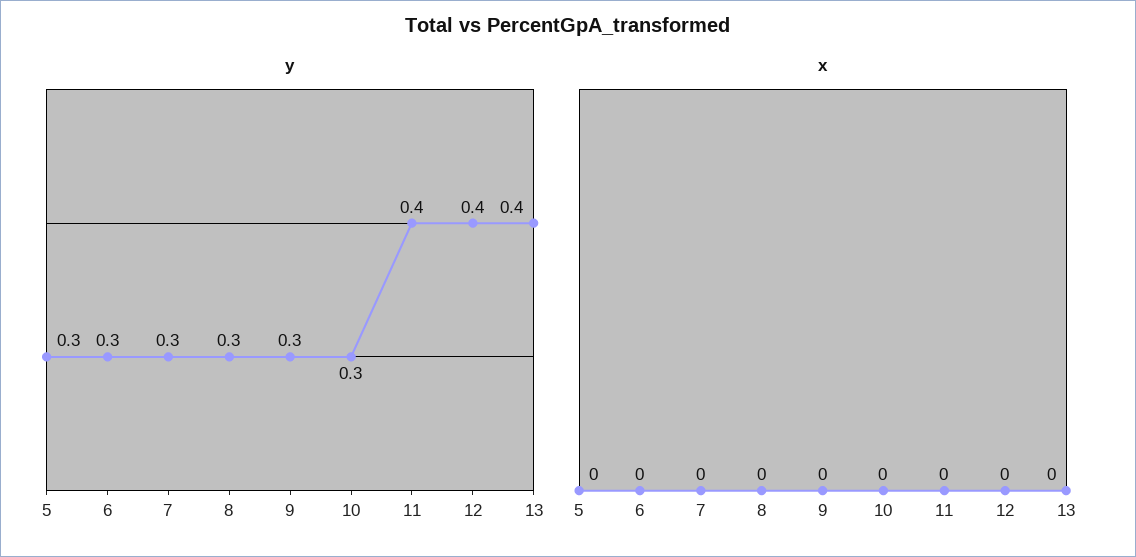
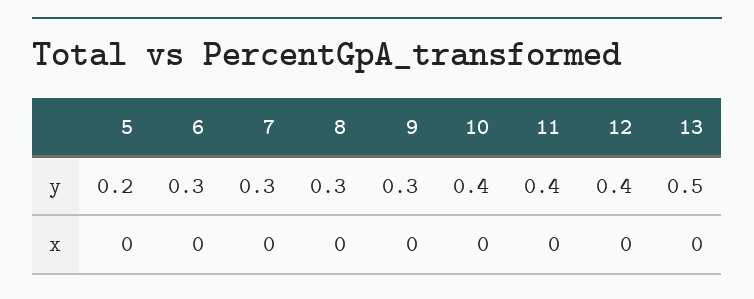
y, 5: 0.3 -> 0.2
y, 10: 0.3 -> 0.4
y, 13: 0.4 -> 0.5

